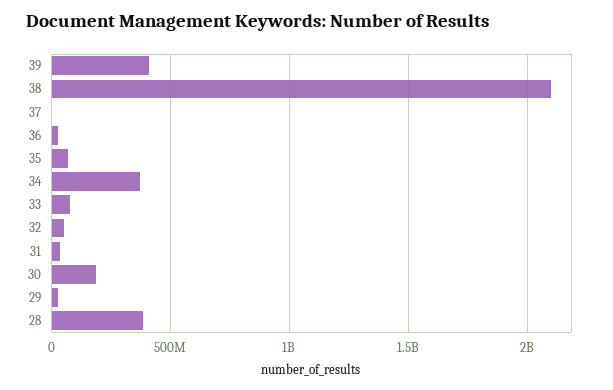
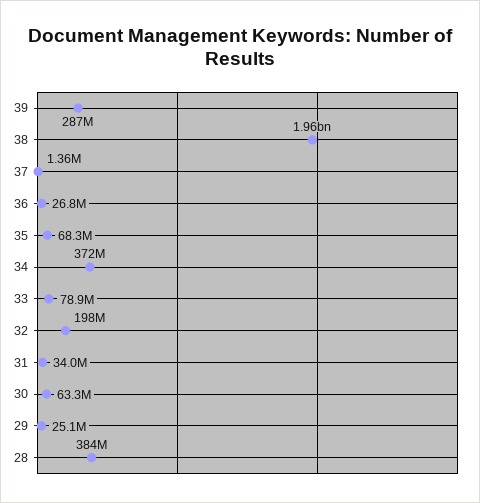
39: 400000000 -> 287000000
38: 2100000000 -> 1960000000
32: 50000000 -> 198000000
30: 200000000 -> 63300000

